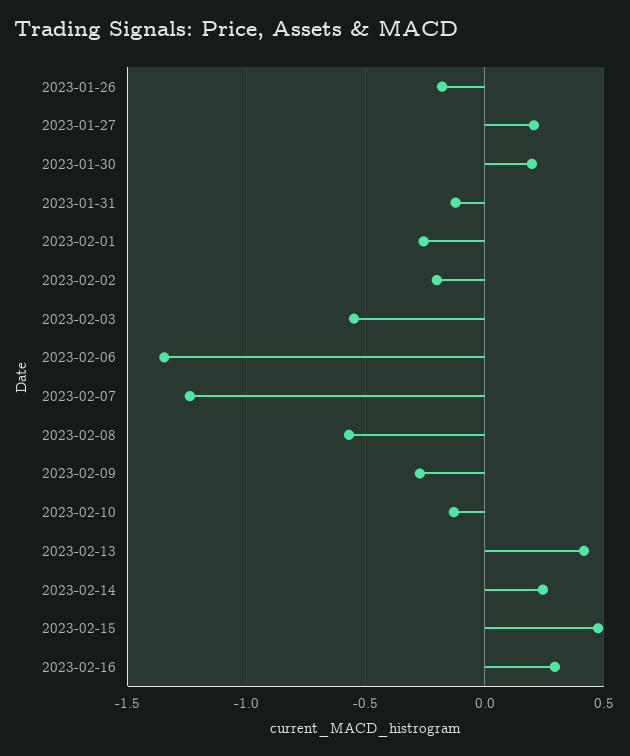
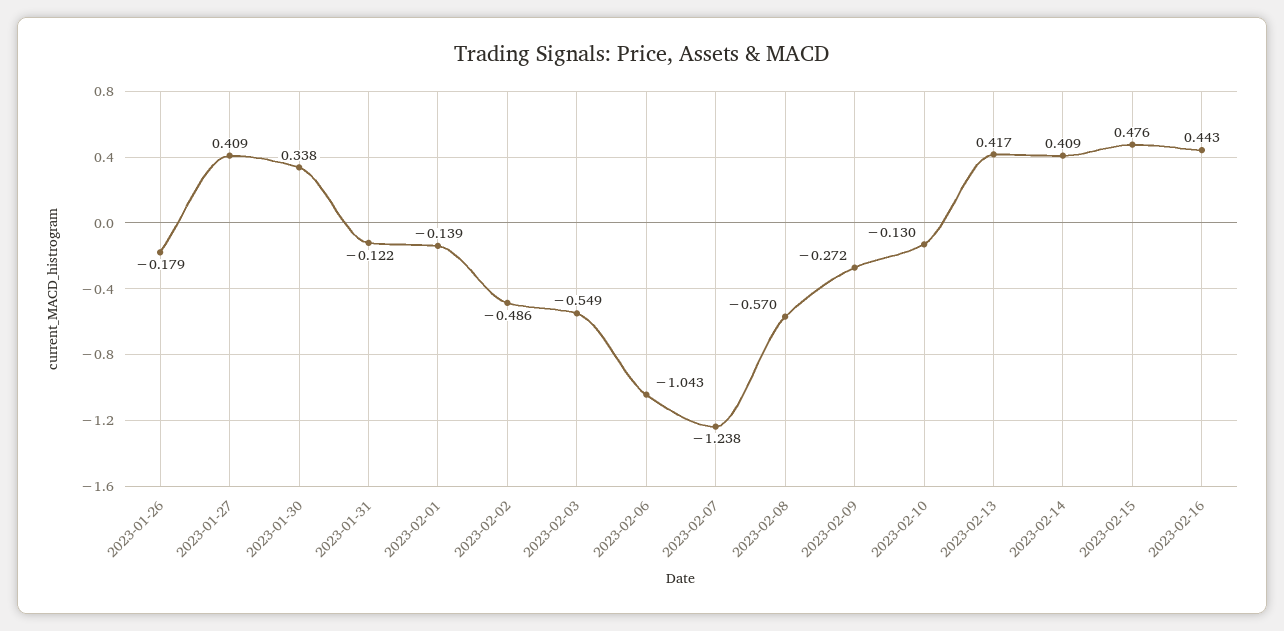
2023-01-27: 0.2 -> 0.409
2023-01-30: 0.2 -> 0.338
2023-02-01: -0.25 -> -0.139
2023-02-02: -0.2 -> -0.486
2023-02-06: -1.35 -> -1.043
2023-02-14: 0.25 -> 0.409
2023-02-16: 0.3 -> 0.443

